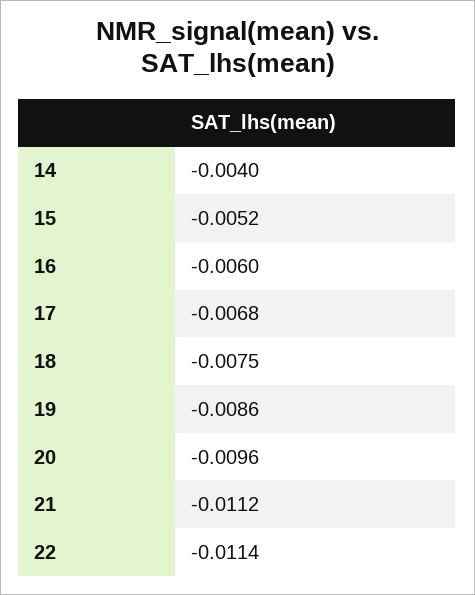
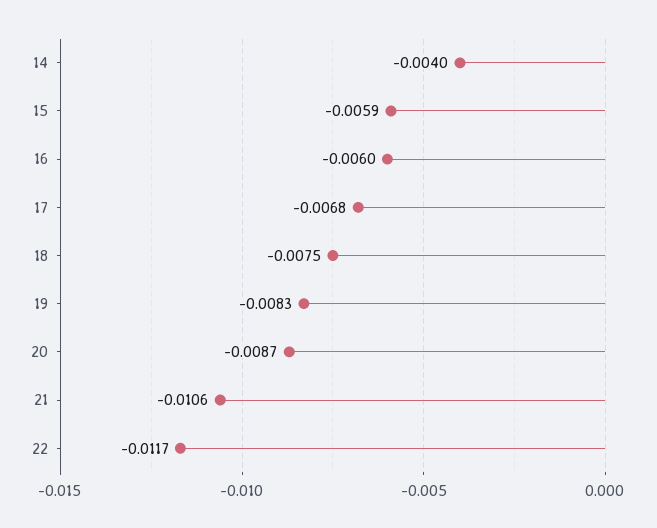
15: -0.0052 -> -0.0059
19: -0.0086 -> -0.0083
20: -0.0096 -> -0.0087
21: -0.0112 -> -0.0106
22: -0.0114 -> -0.0117

